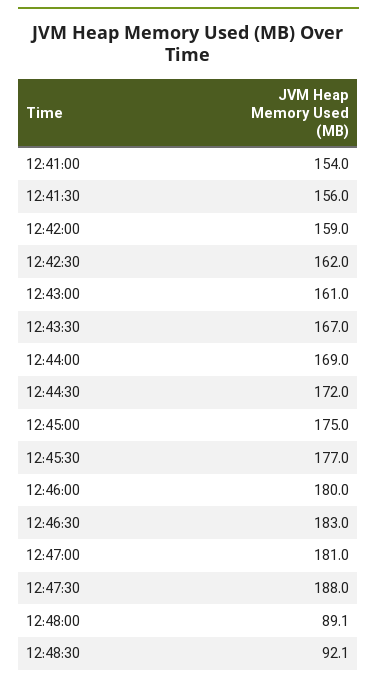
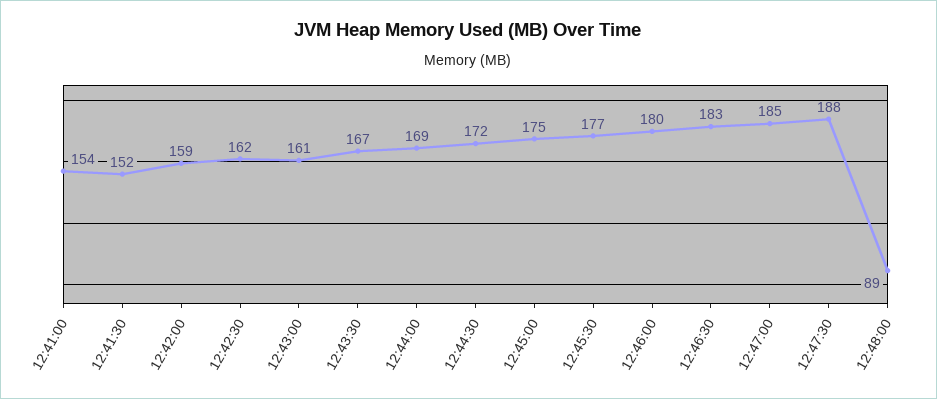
12:41:30: 156 -> 152
12:47:00: 181 -> 185
12:48:30: 92.1 -> none

